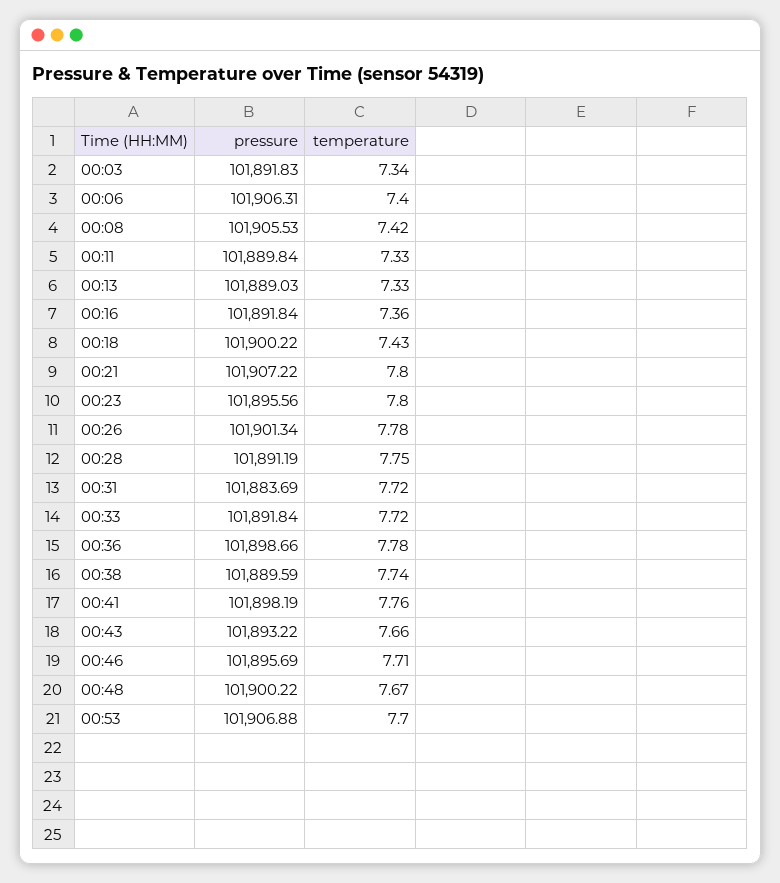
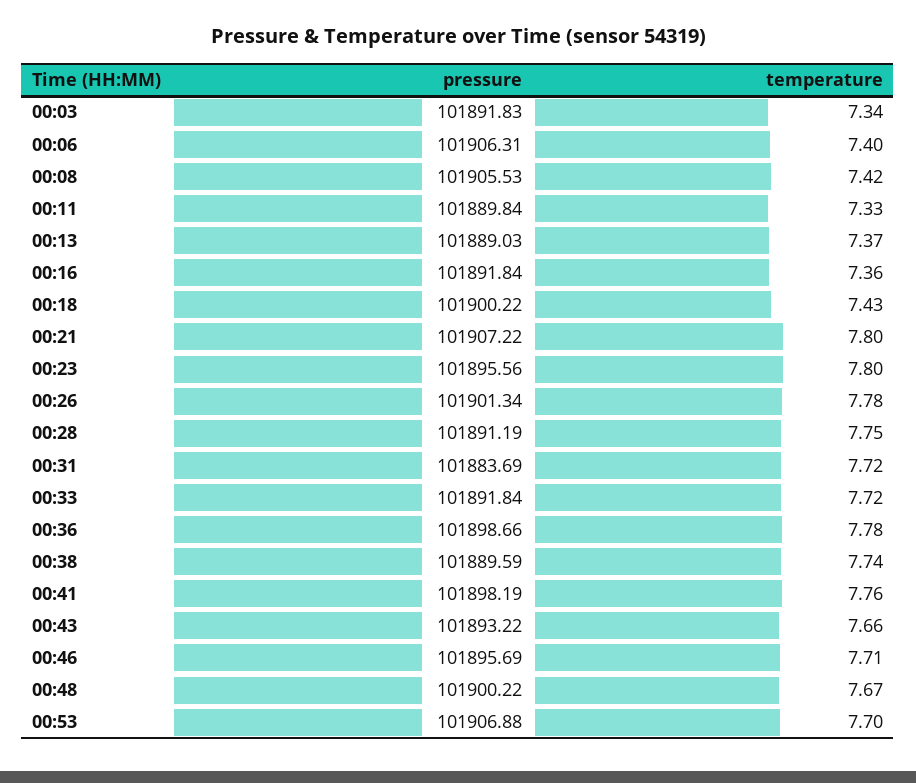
temperature, 00:13: 7.33 -> 7.37

